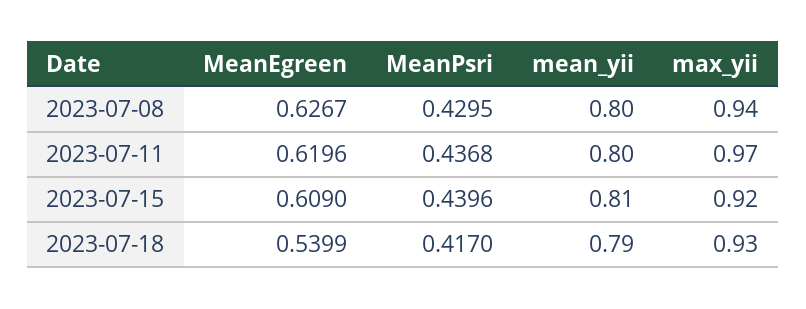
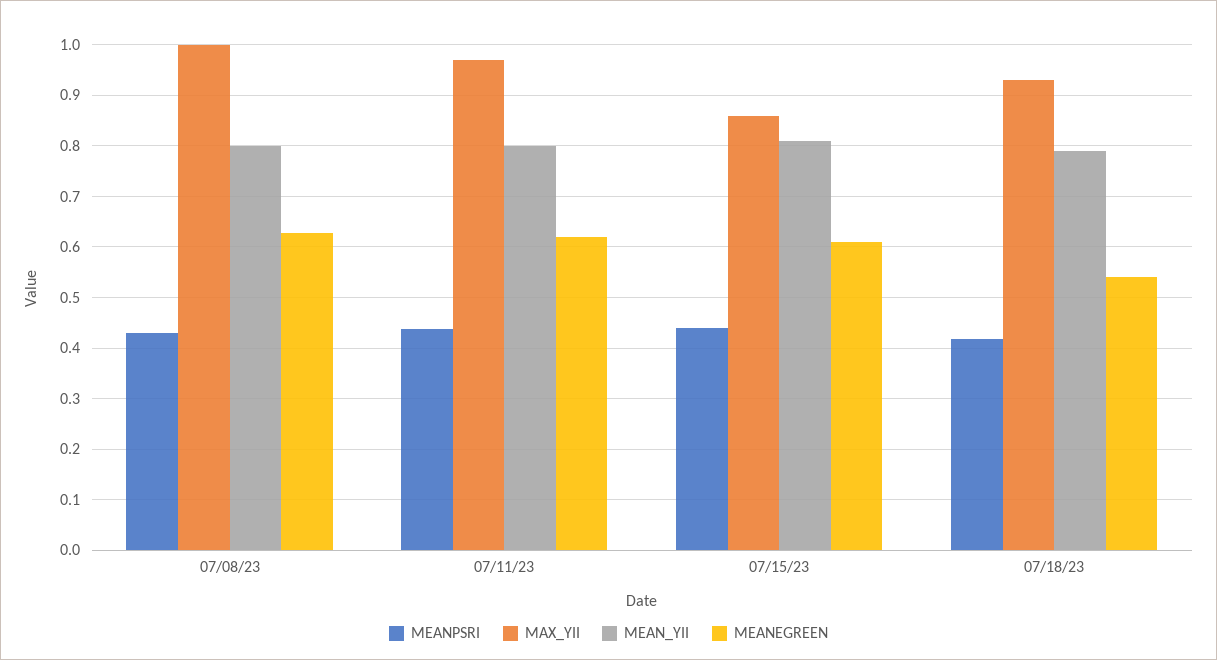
max_yii, 2023-07-08: 0.94 -> 1
max_yii, 2023-07-15: 0.92 -> 0.86

